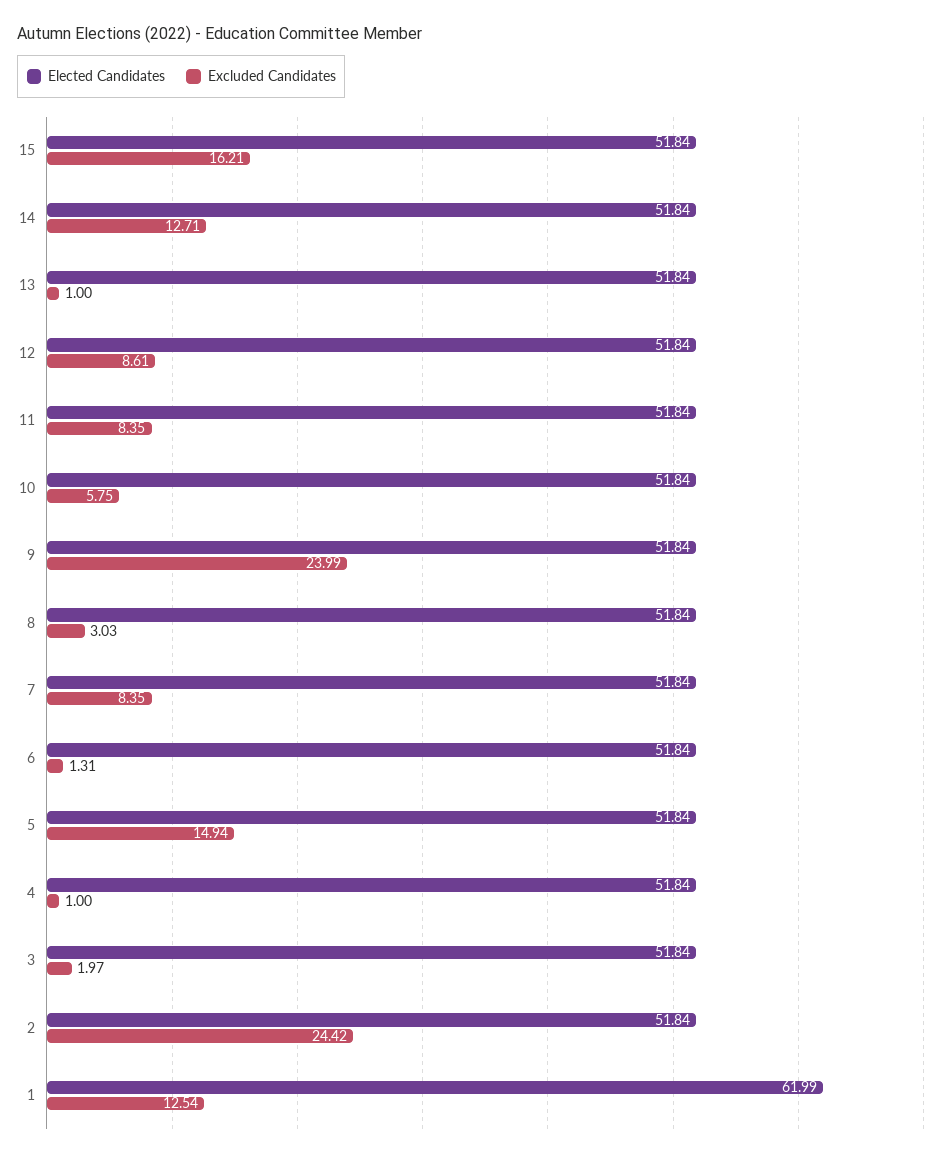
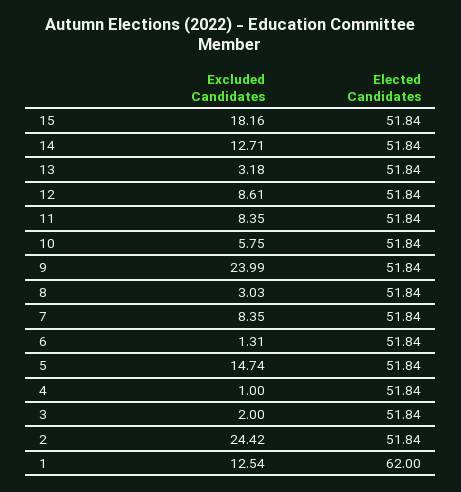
Excluded Candidates, 15: 16.21 -> 18.16
Excluded Candidates, 13: 1 -> 3.18
Excluded Candidates, 5: 14.94 -> 14.74
Excluded Candidates, 3: 1.97 -> 2
Elected Candidates, 1: 61.99 -> 62

